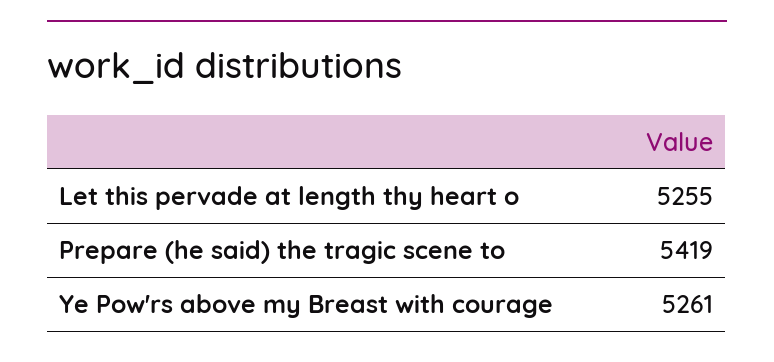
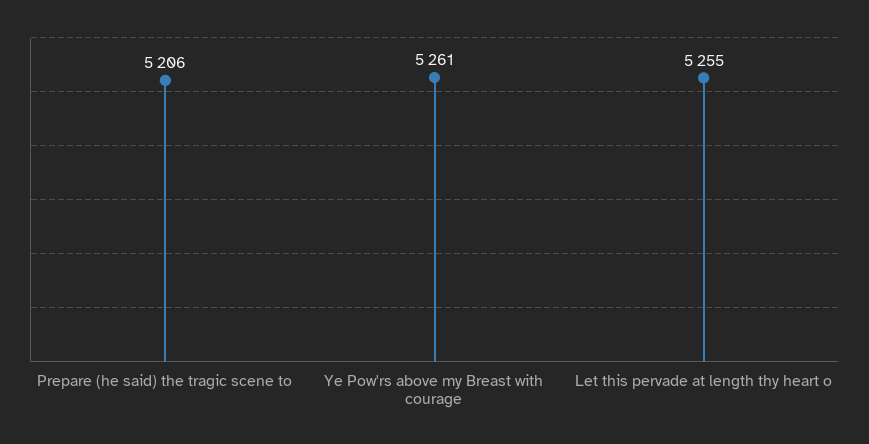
Prepare (he said) the tragic scene to: 5419 -> 5206

